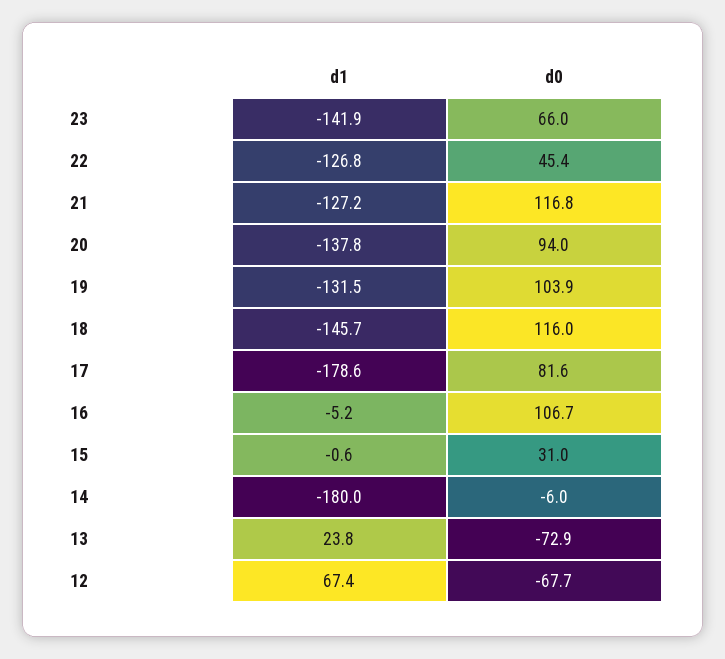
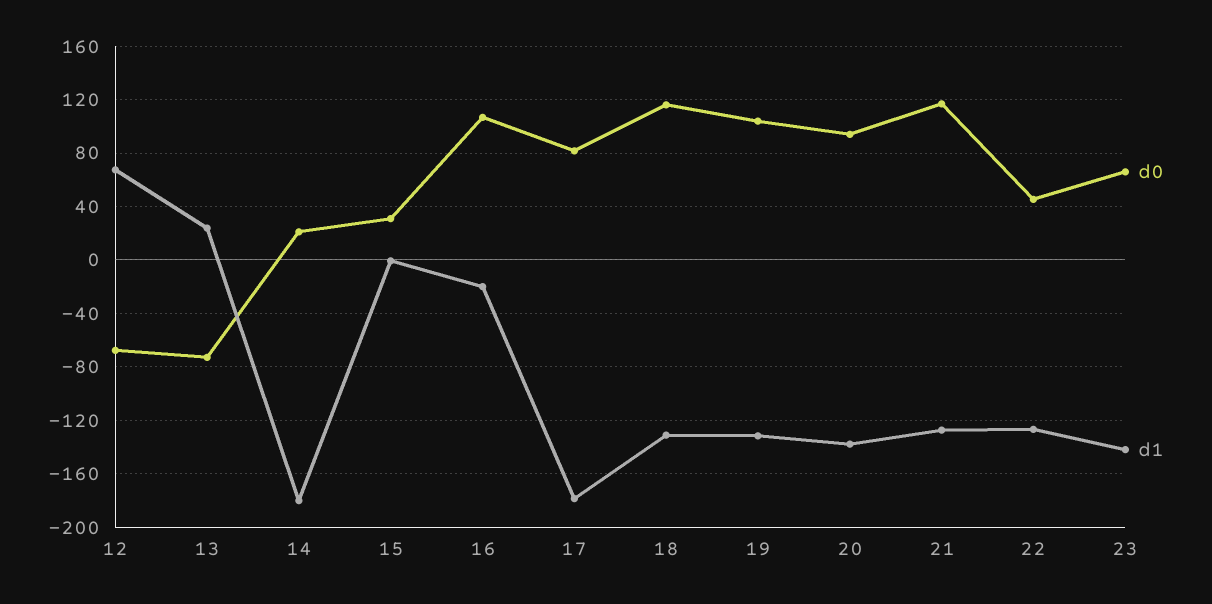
d1, 18: -145.7 -> -130
d1, 16: -5.2 -> -20
d0, 14: -6 -> 20

